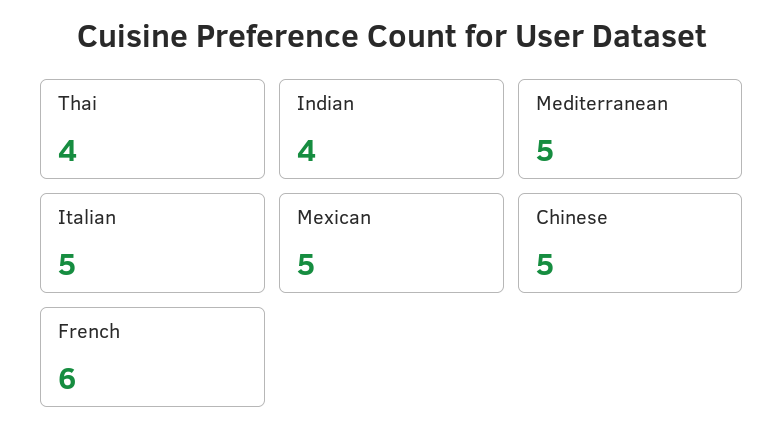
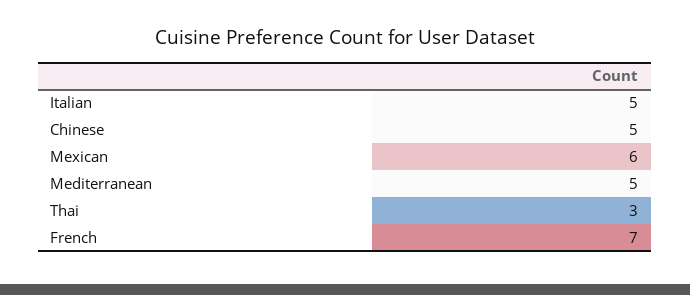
Thai: 4 -> 3
Indian: 4 -> none
Mexican: 5 -> 6
French: 6 -> 7

